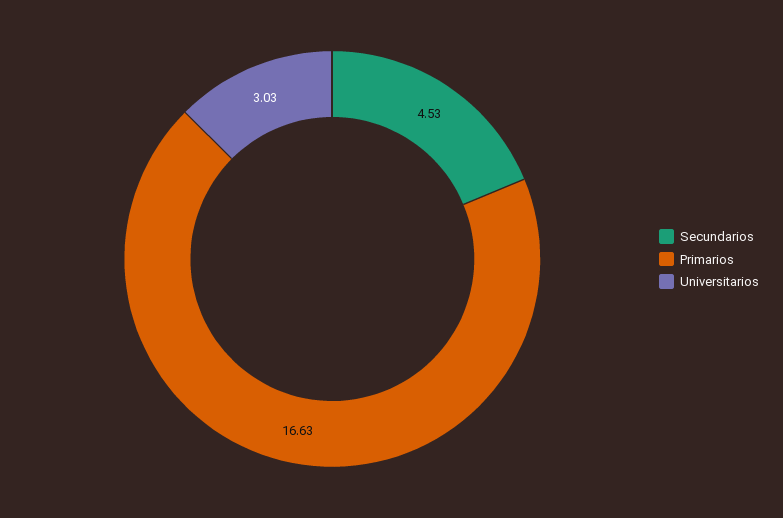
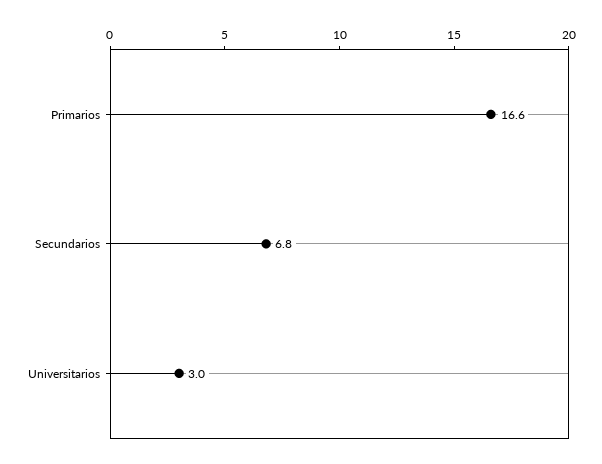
Secundarios: 4.53 -> 6.8

